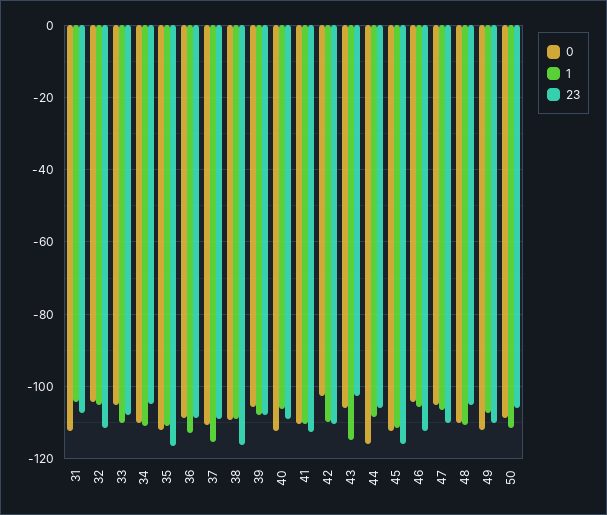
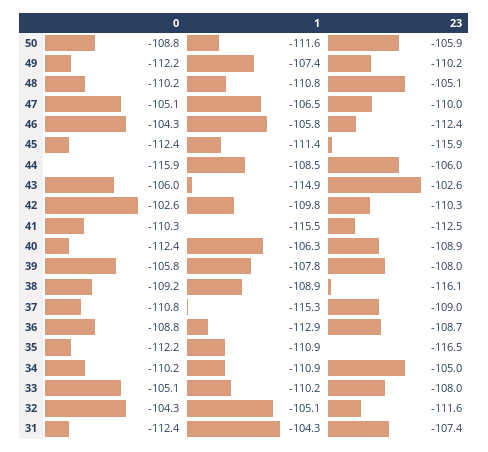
1, 41: -110 -> -115.5

